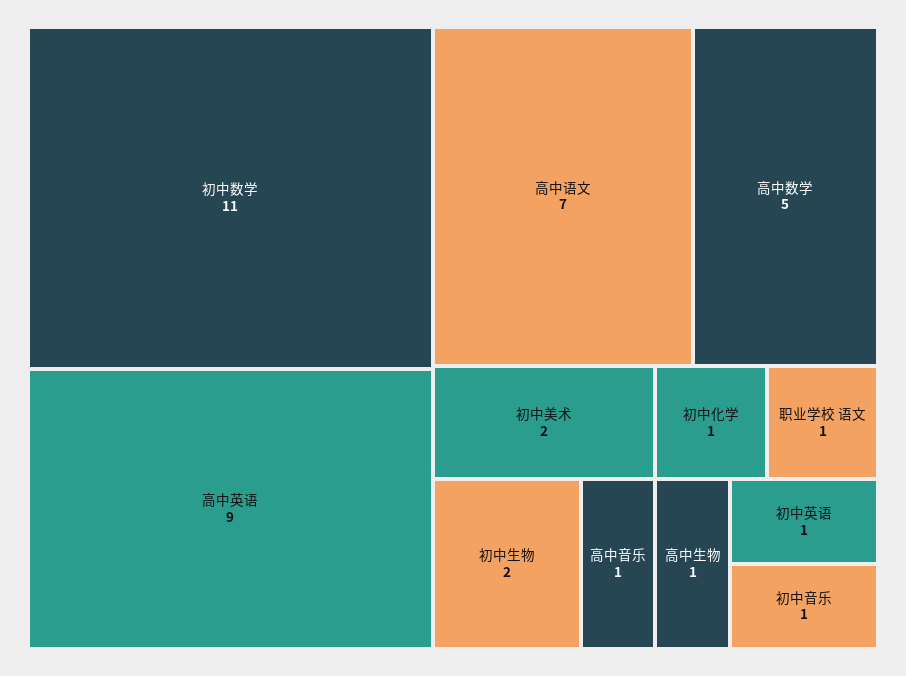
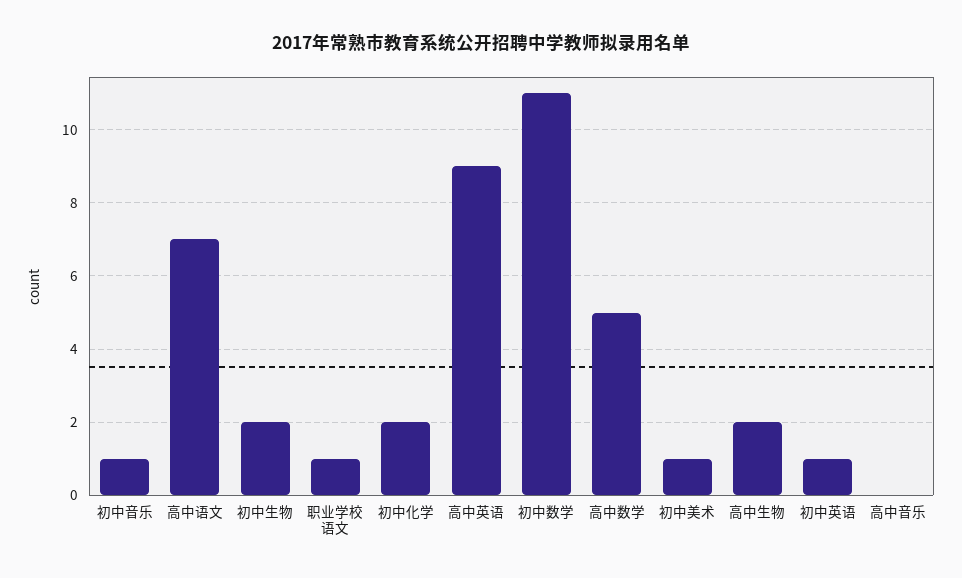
初中美术: 2 -> 1
高中音乐: 1 -> 0
初中化学: 1 -> 2
高中生物: 1 -> 2

